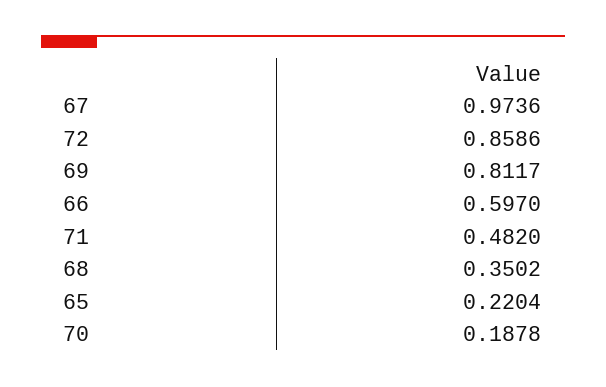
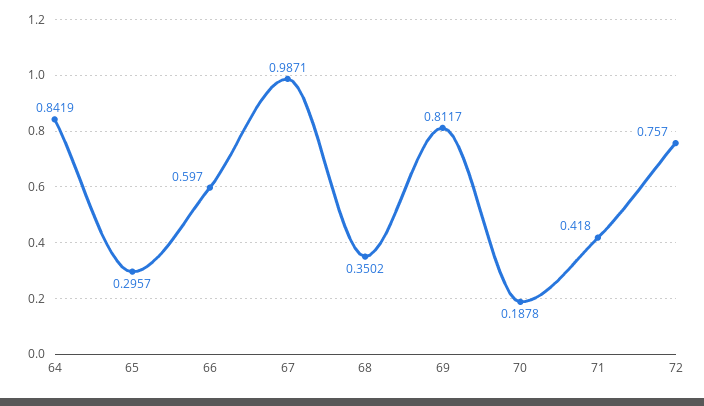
67: 0.9736 -> 0.9871
72: 0.8586 -> 0.757
71: 0.482 -> 0.418
65: 0.2204 -> 0.2957
64: none -> 0.8419

